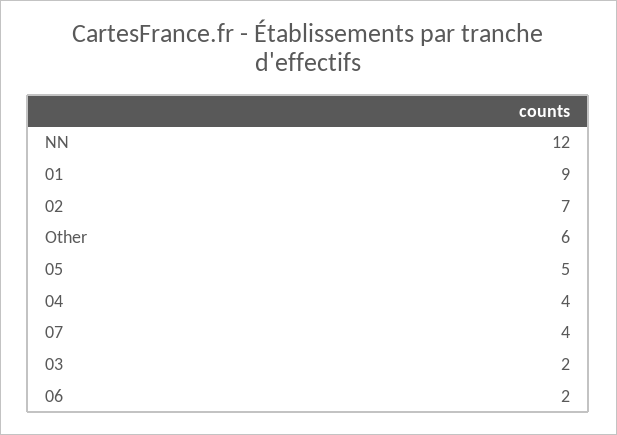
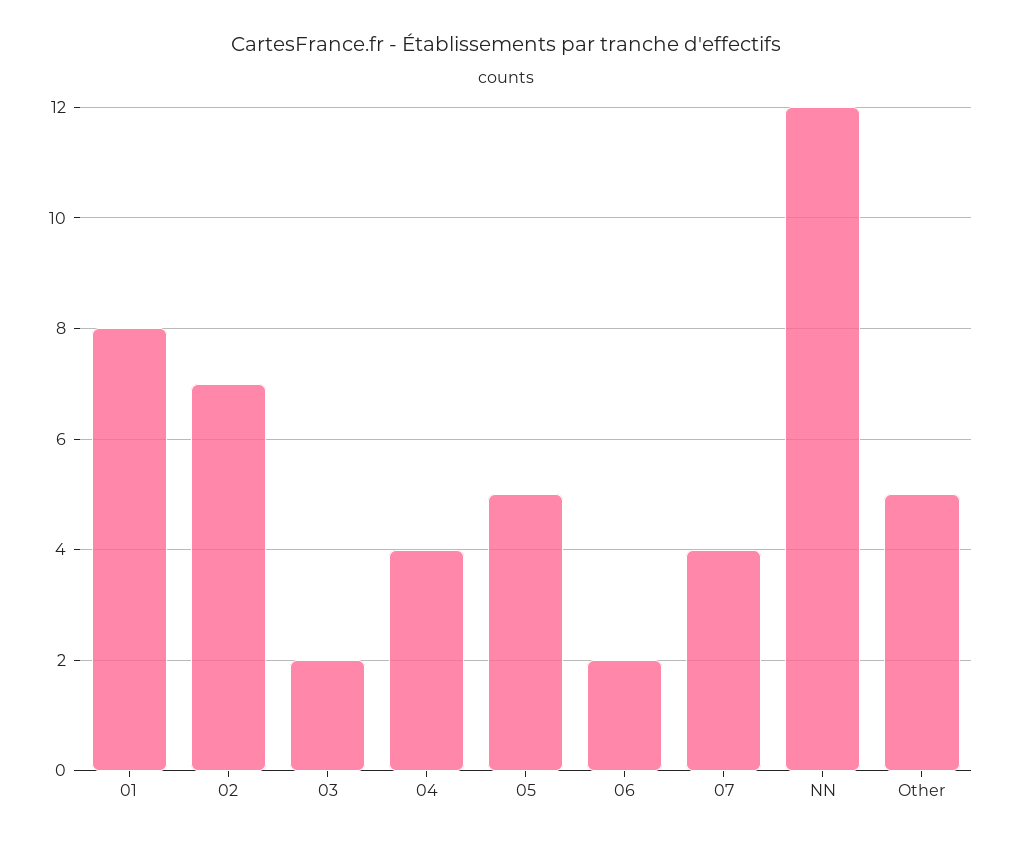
01: 9 -> 8
Other: 6 -> 5

